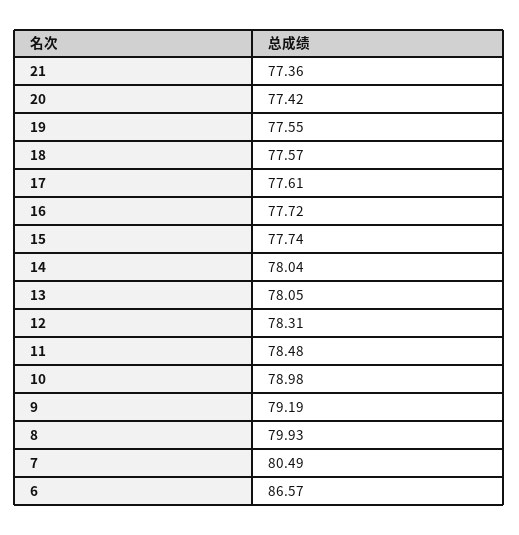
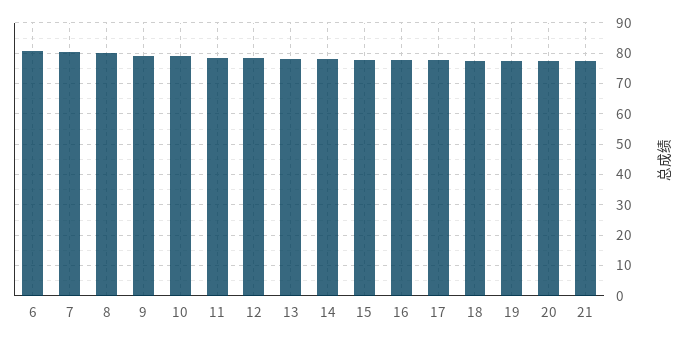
6: 86.57 -> 80

